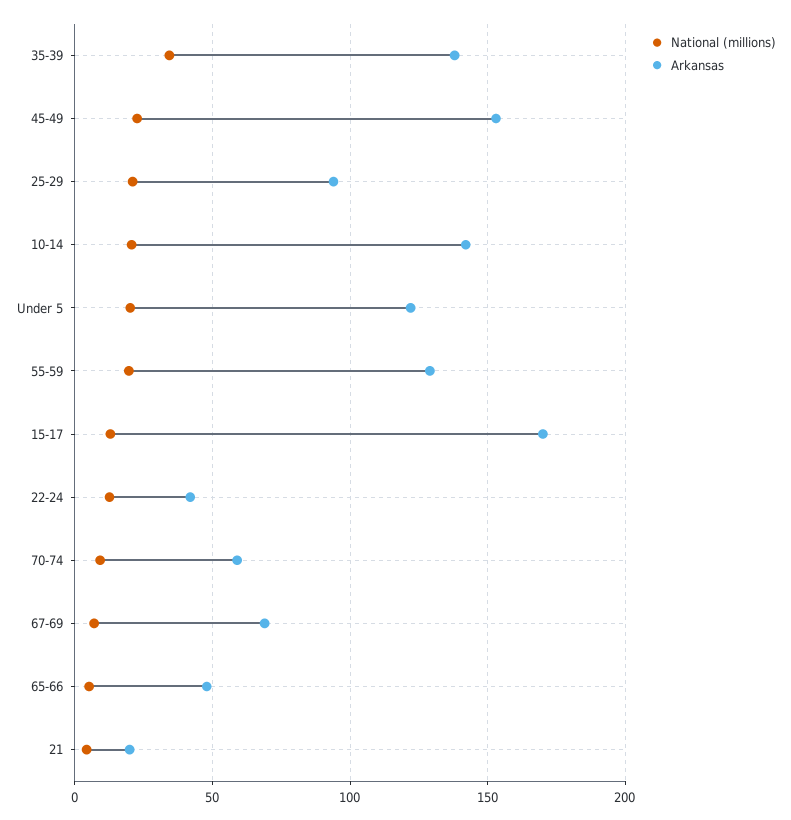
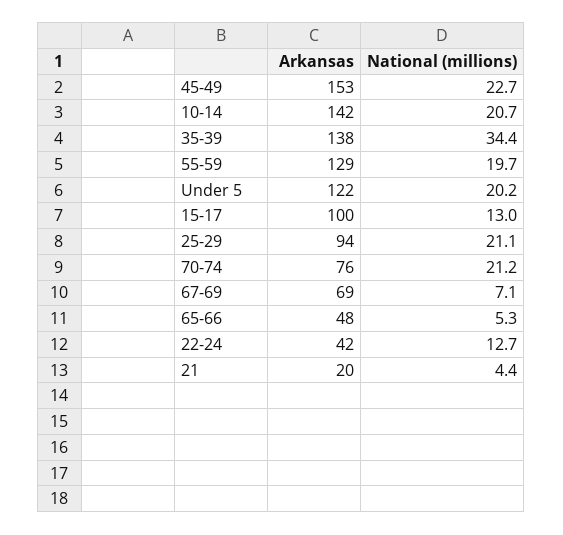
Arkansas, 15-17: 170 -> 100
National (millions), 70-74: 10 -> 21.2
Arkansas, 70-74: 60 -> 76

